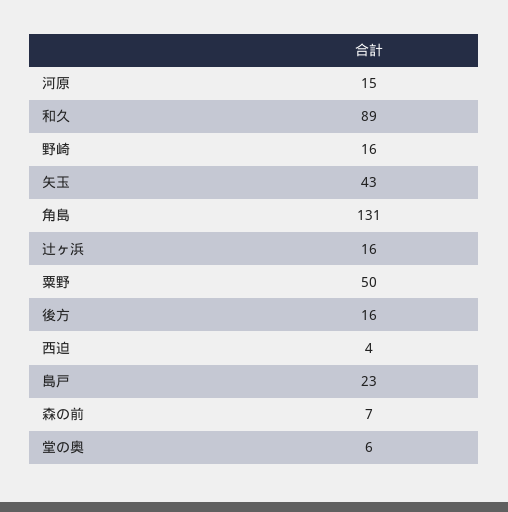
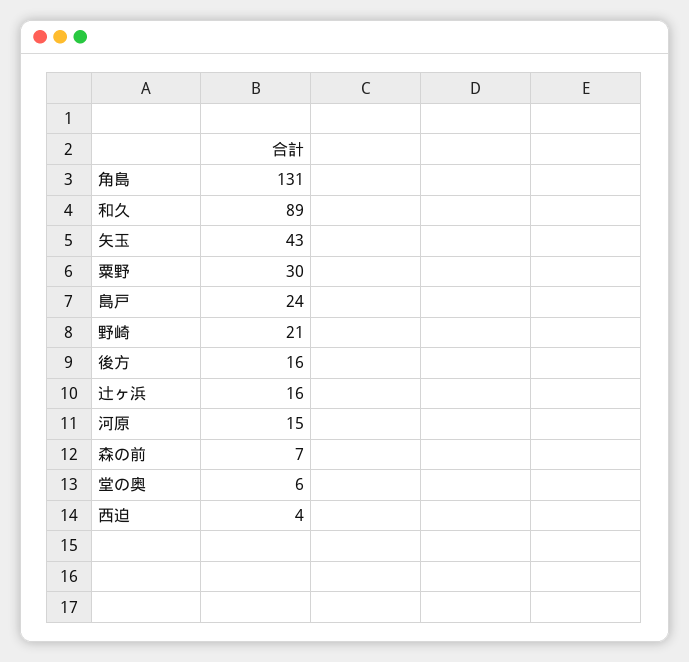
野崎: 16 -> 21
粟野: 50 -> 30
島戸: 23 -> 24

